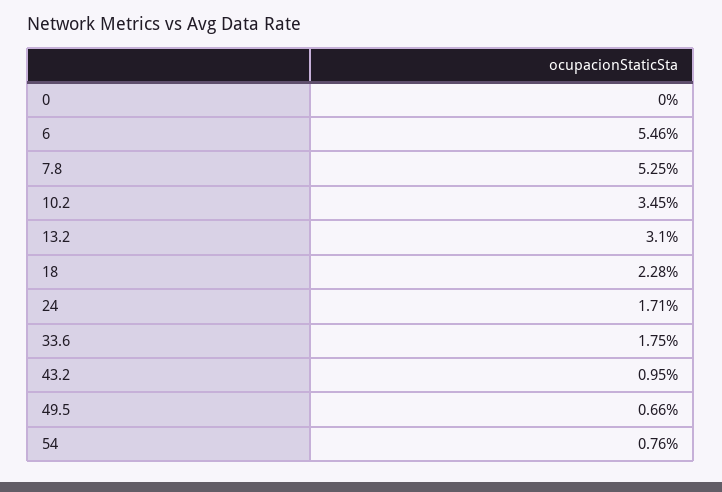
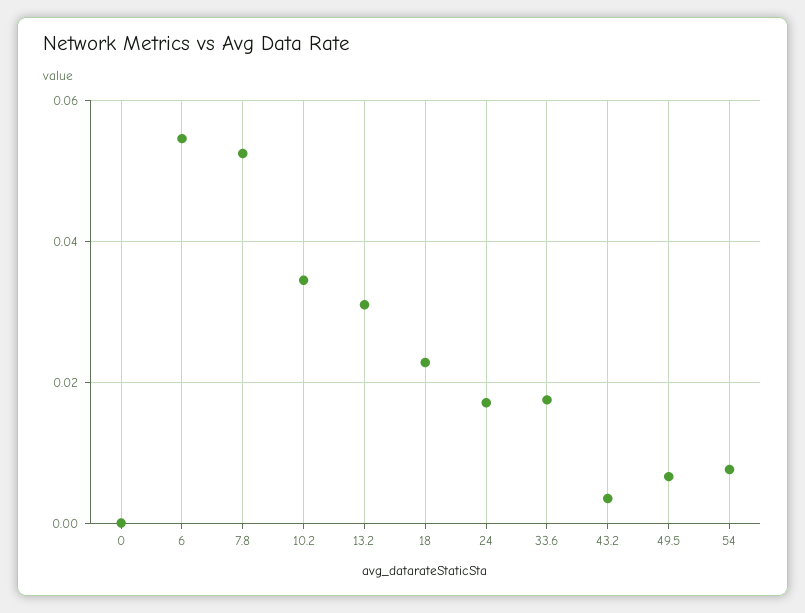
43.2: 0.0095 -> 0.004

